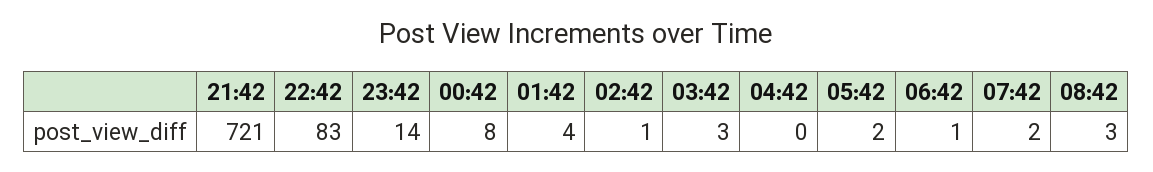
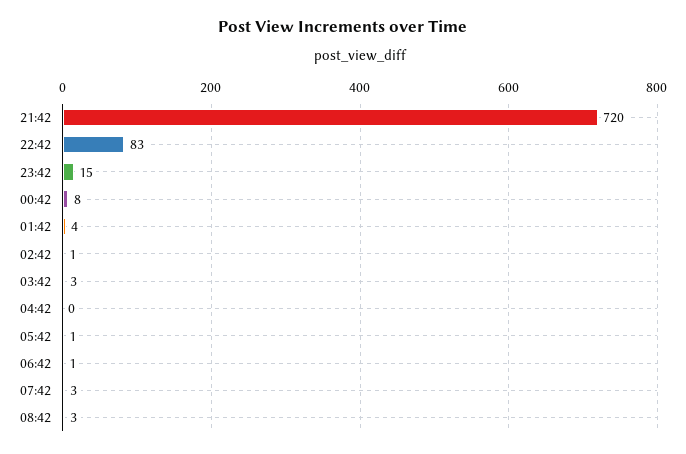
21:42: 721 -> 720
23:42: 14 -> 15
05:42: 2 -> 1
07:42: 2 -> 3

